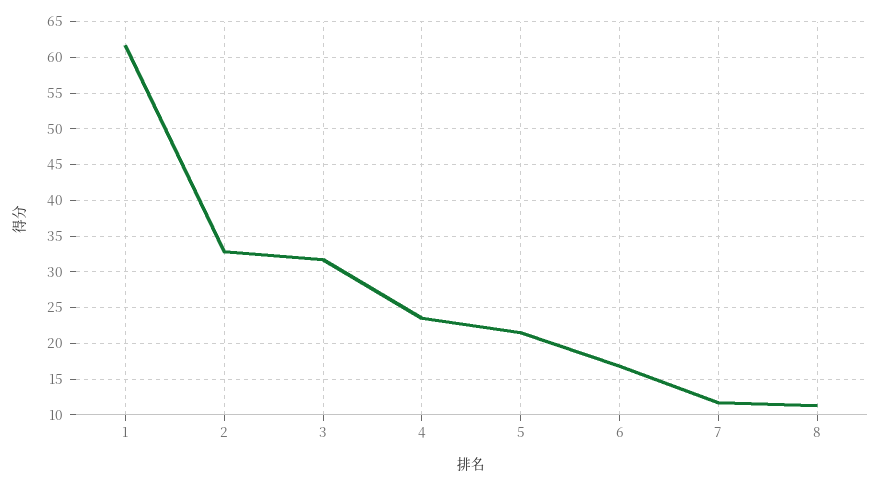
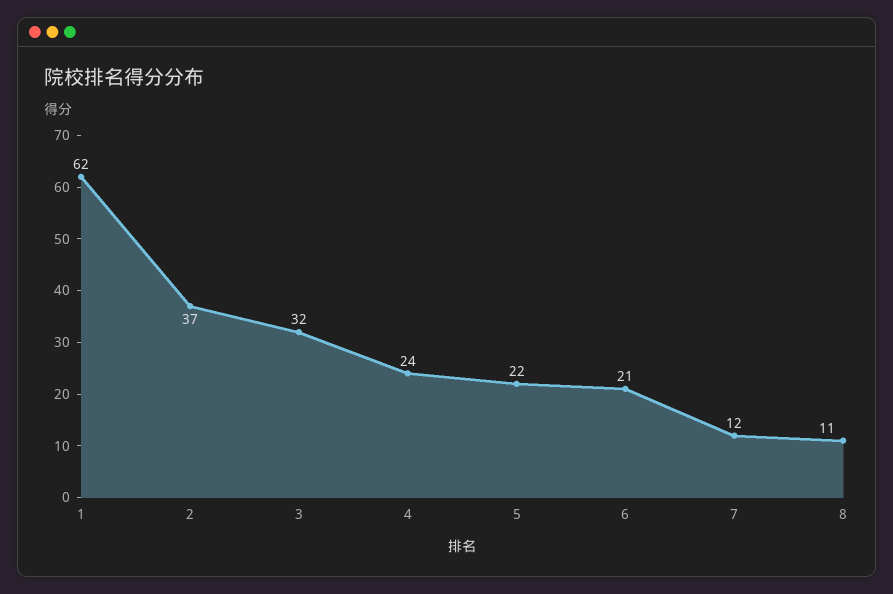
2: 33 -> 37
6: 17 -> 21

